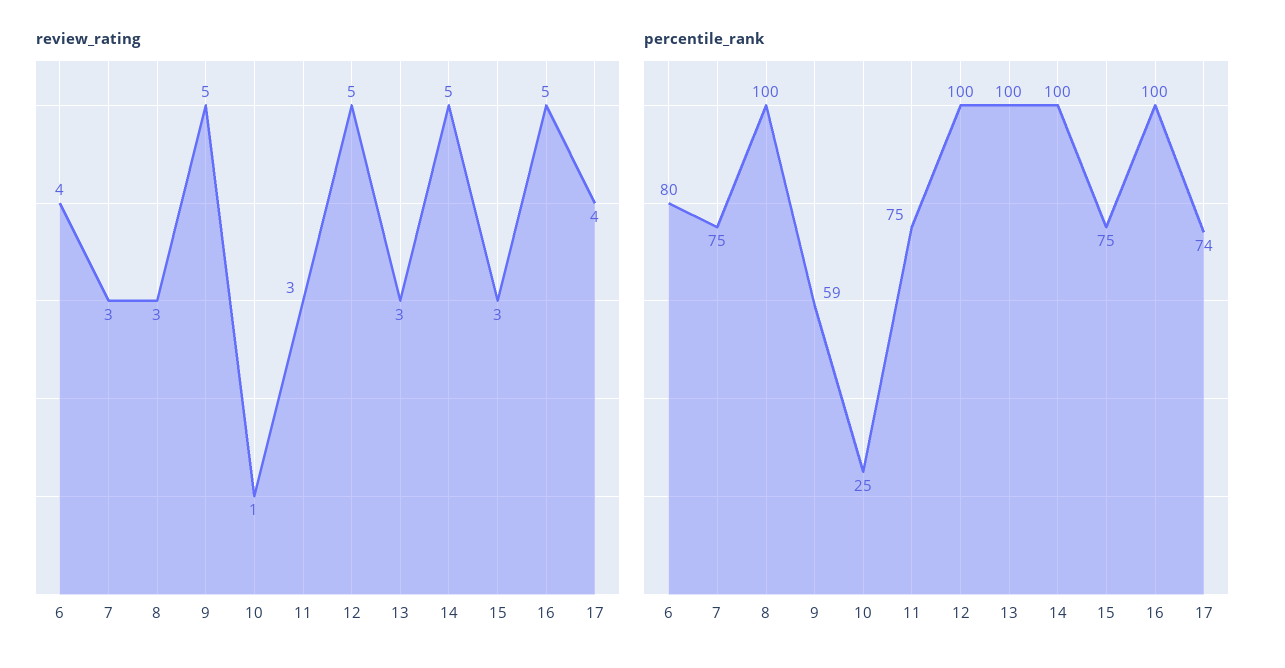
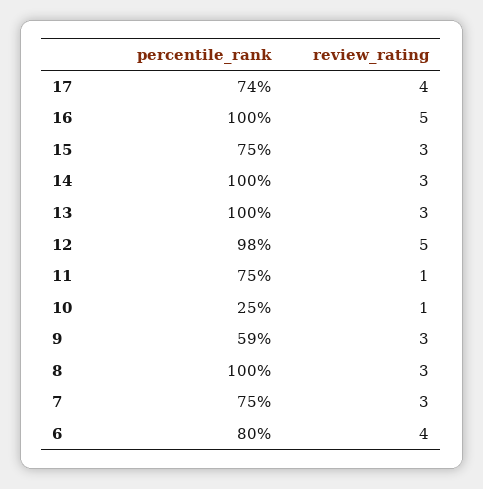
review_rating, 9: 5 -> 3
review_rating, 11: 3 -> 1
review_rating, 14: 5 -> 3
percentile_rank, 12: 100 -> 98

